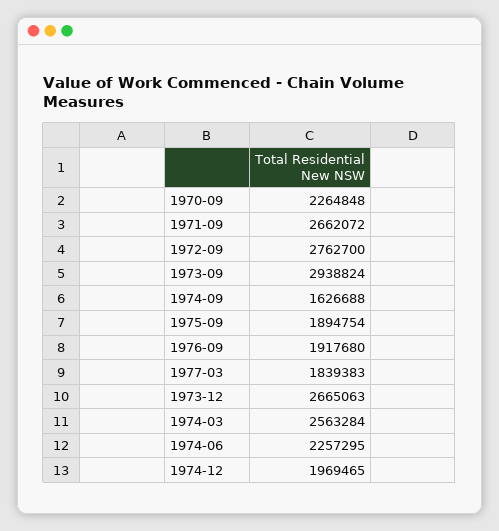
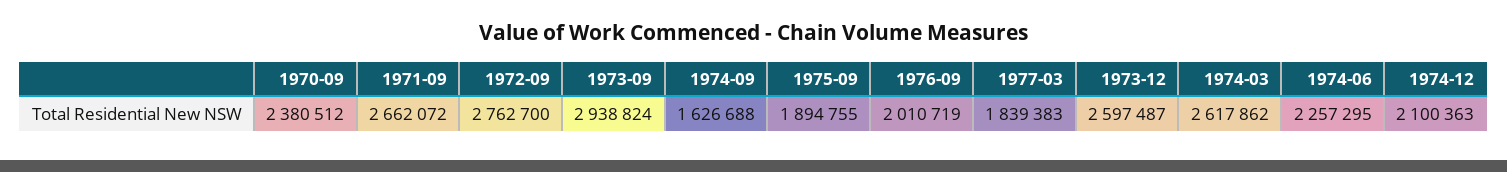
1970-09: 2264848 -> 2380512
1975-09: 1894754 -> 1894755
1976-09: 1917680 -> 2010719
1973-12: 2665063 -> 2597487
1974-03: 2563284 -> 2617862
1974-12: 1969465 -> 2100363

